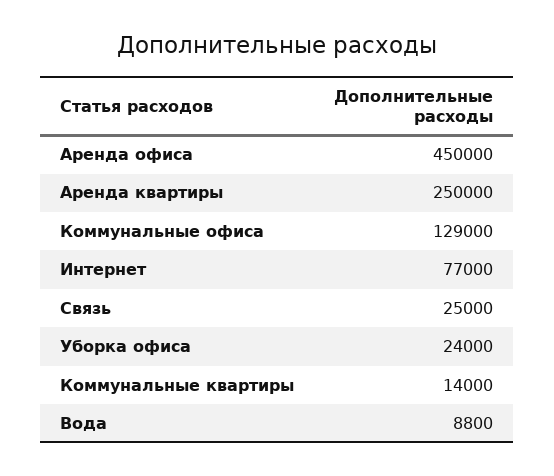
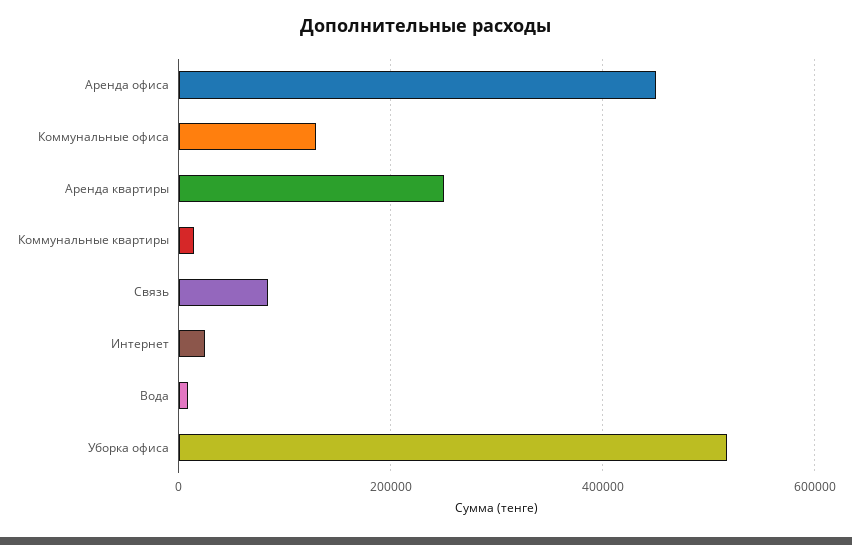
Интернет: 77000 -> 20000
Связь: 25000 -> 80000
Уборка офиса: 24000 -> 520000

